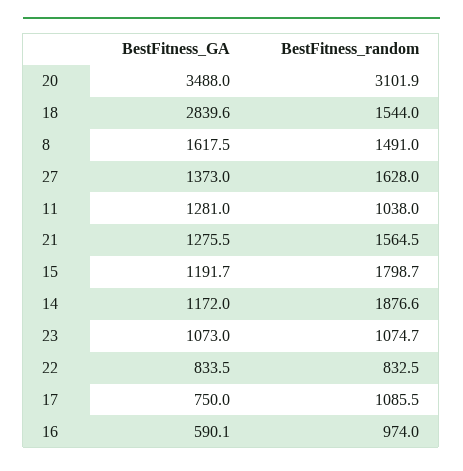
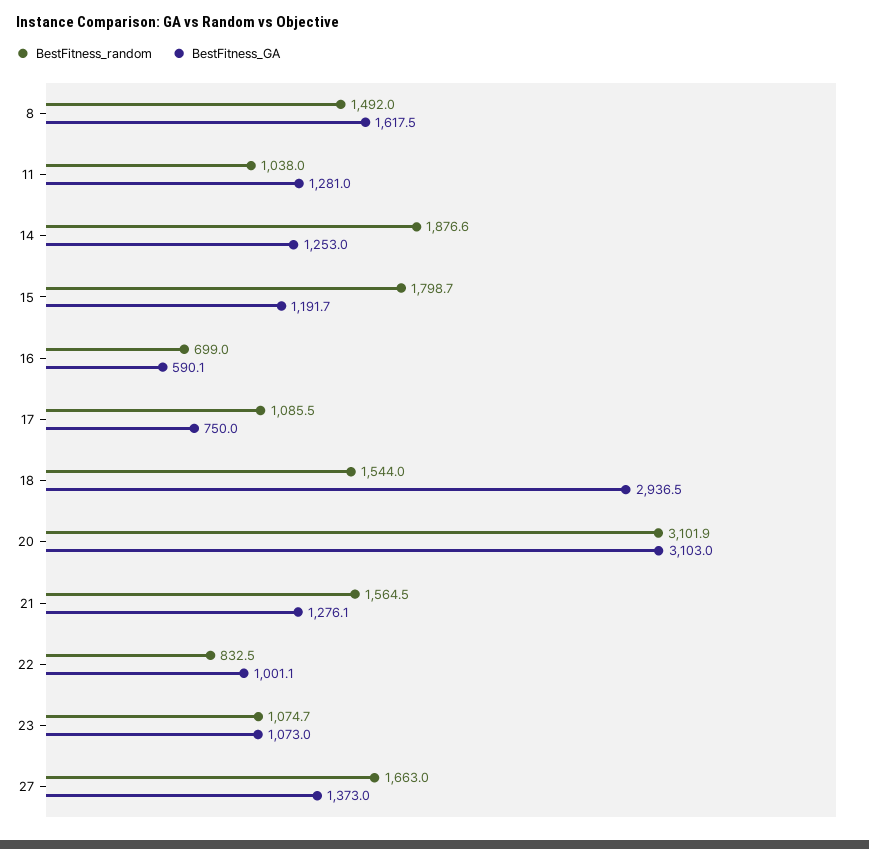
BestFitness_GA, 20: 3488 -> 3103
BestFitness_GA, 18: 2839.6 -> 2936.5
BestFitness_random, 8: 1491 -> 1492
BestFitness_random, 27: 1628 -> 1663
BestFitness_GA, 21: 1275.5 -> 1276.1
BestFitness_GA, 14: 1172 -> 1253
BestFitness_GA, 22: 833.5 -> 1001.1
BestFitness_random, 16: 974 -> 699

